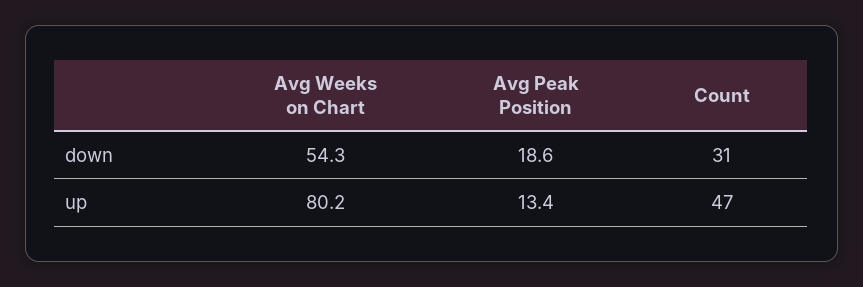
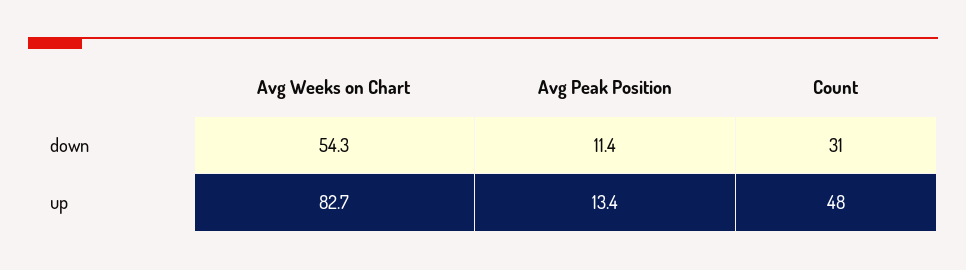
Avg Peak Position, down: 18.6 -> 11.4
Avg Weeks on Chart, up: 80.2 -> 82.7
Count, up: 47 -> 48

